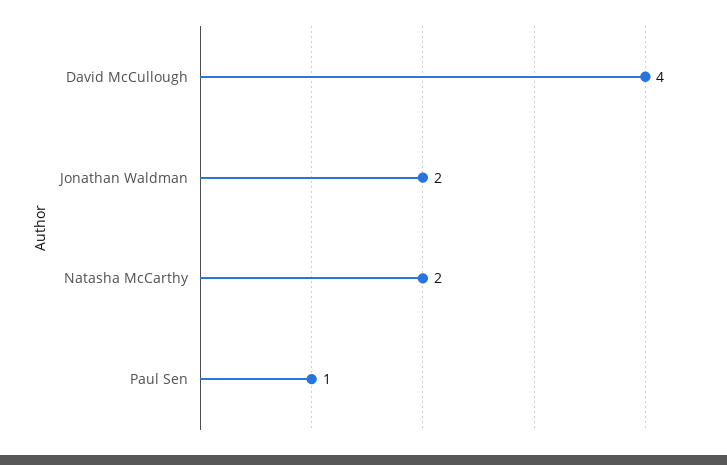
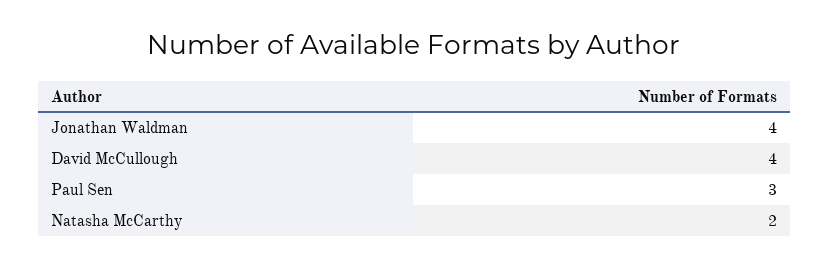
Jonathan Waldman: 2 -> 4
Paul Sen: 1 -> 3

